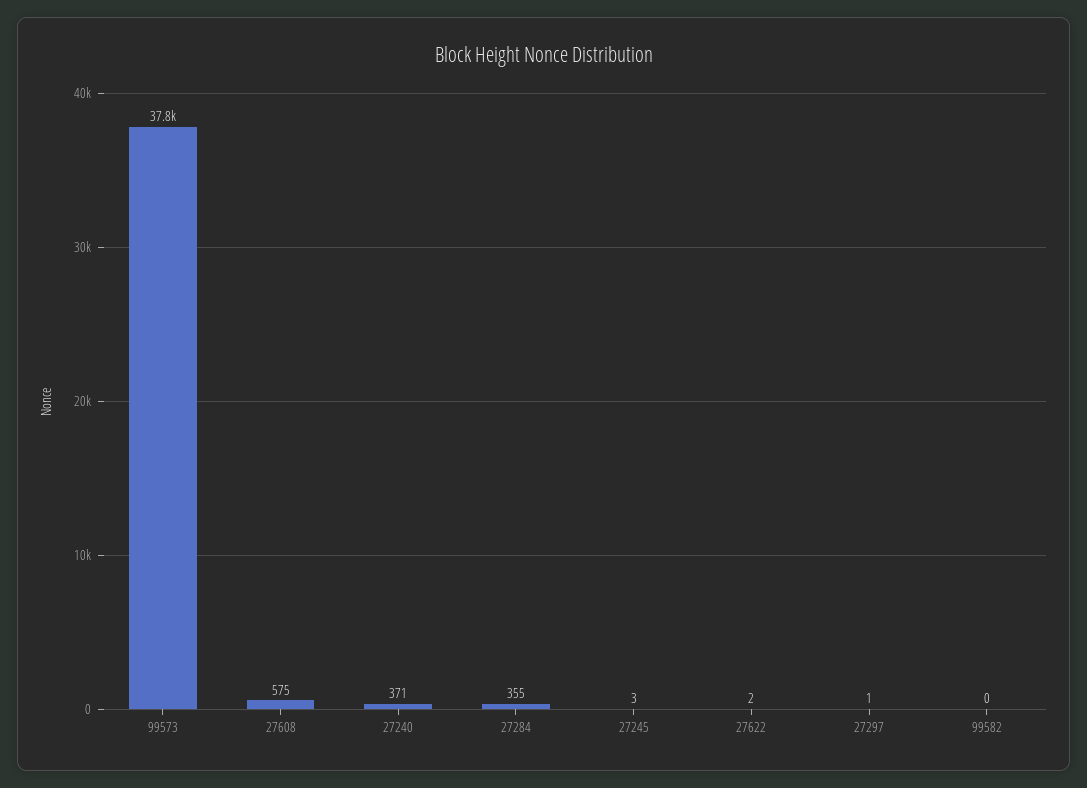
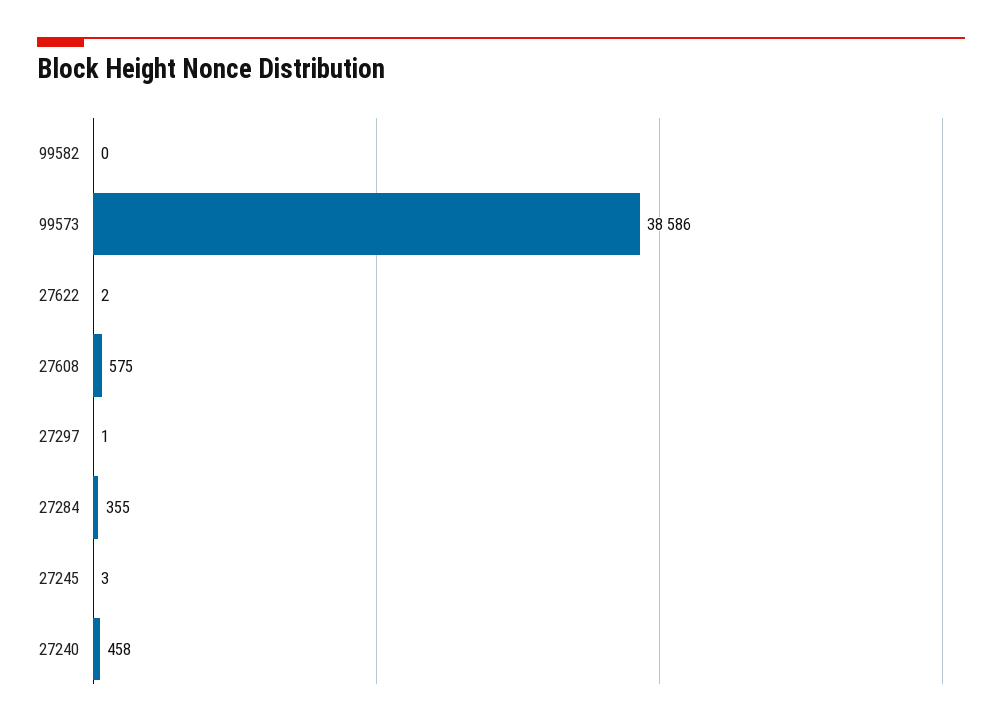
99573: 37800 -> 38586
27240: 371 -> 458

